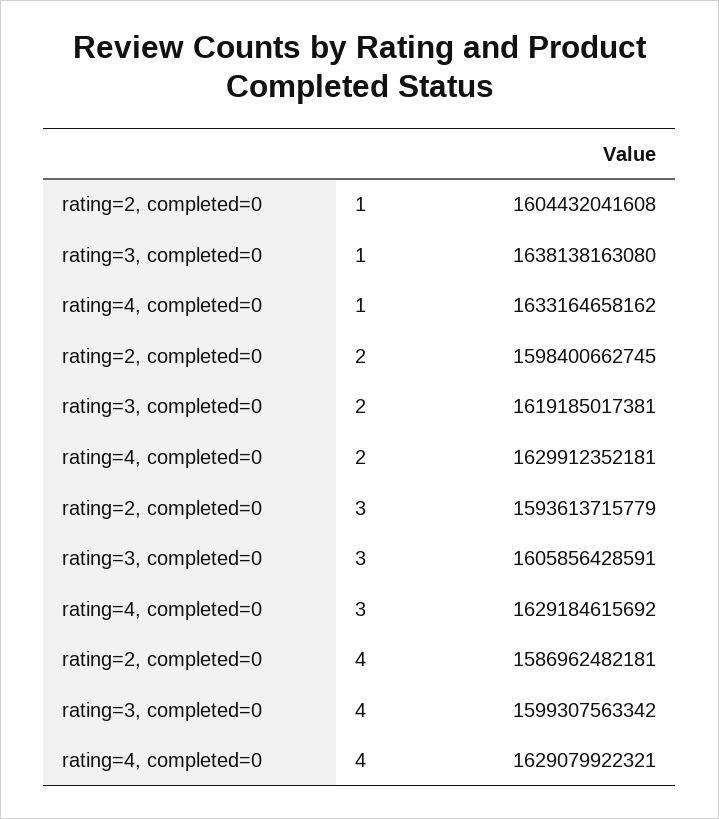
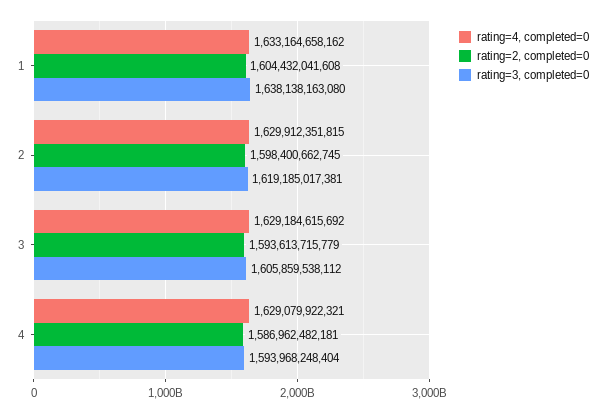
rating=4, completed=0, 2: 1629912352181 -> 1629912351815
rating=3, completed=0, 3: 1605856428591 -> 1605859538112
rating=3, completed=0, 4: 1599307563342 -> 1593968248404

